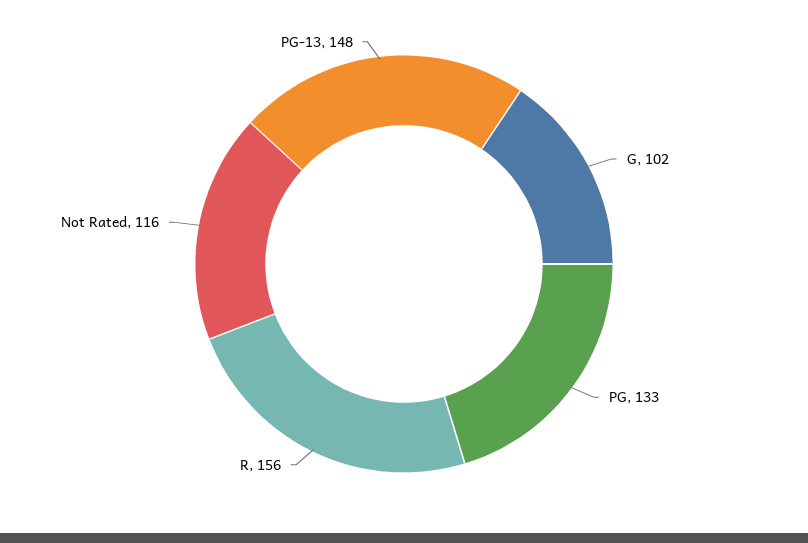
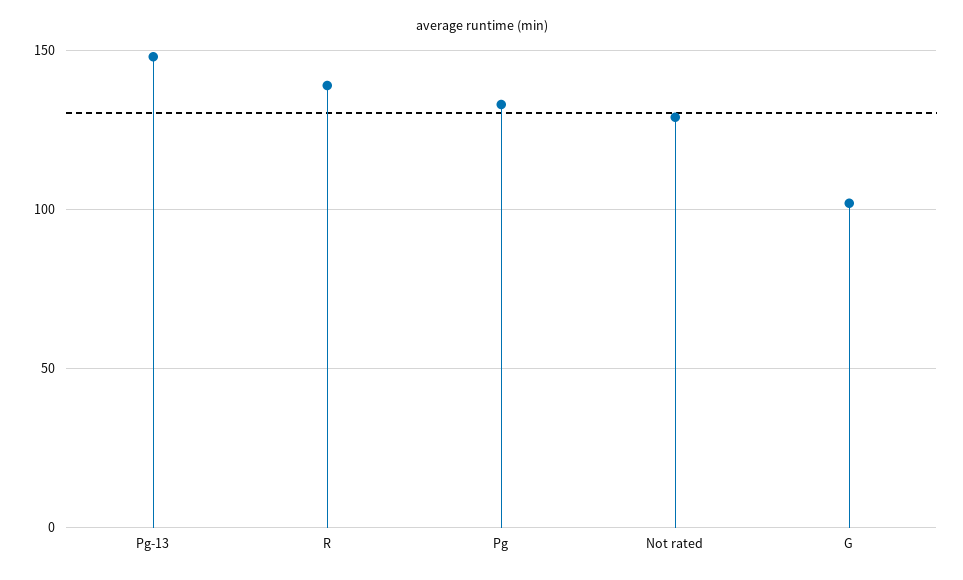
R: 156 -> 140
Not Rated: 116 -> 130

